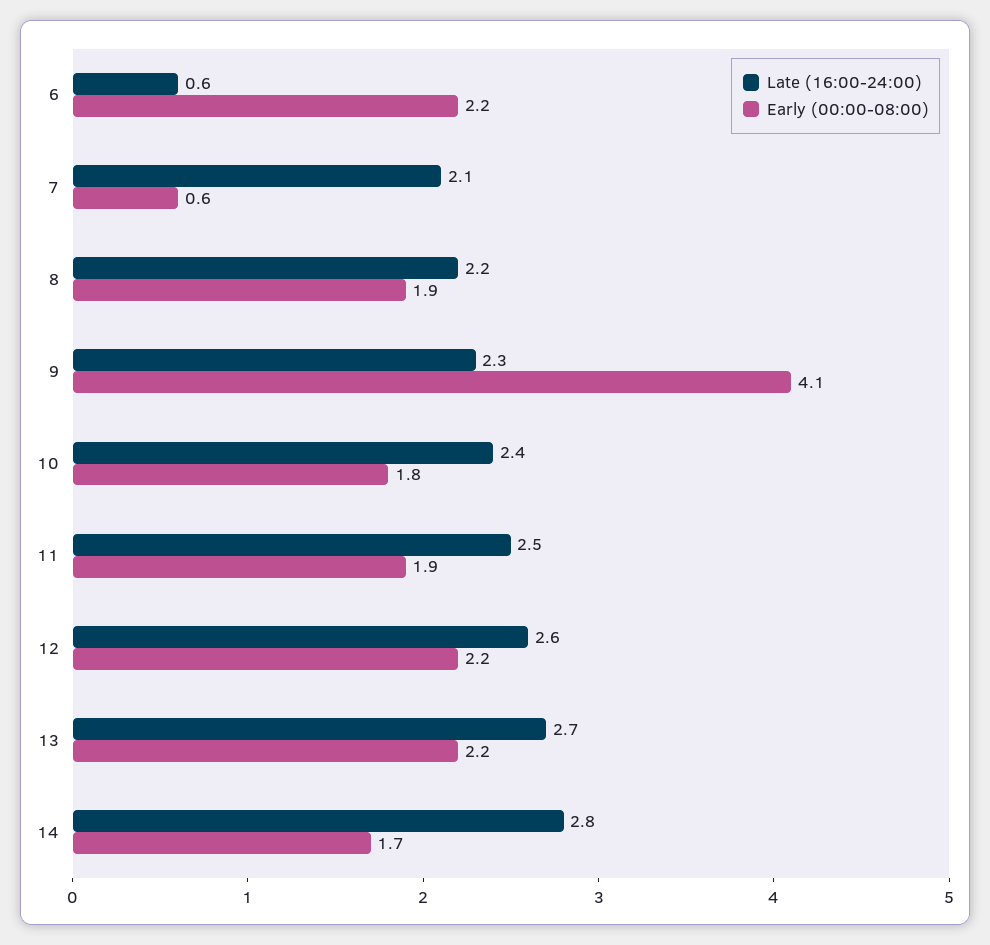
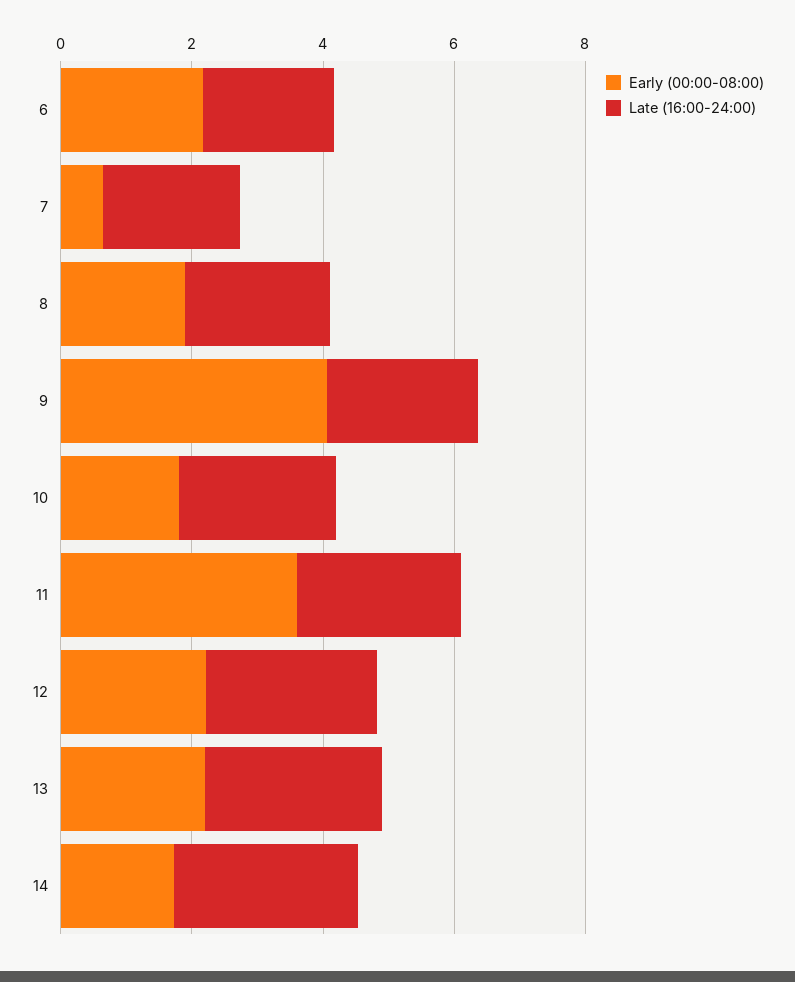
Late (16:00-24:00), 6: 0.6 -> 2
Early (00:00-08:00), 11: 1.9 -> 3.5

